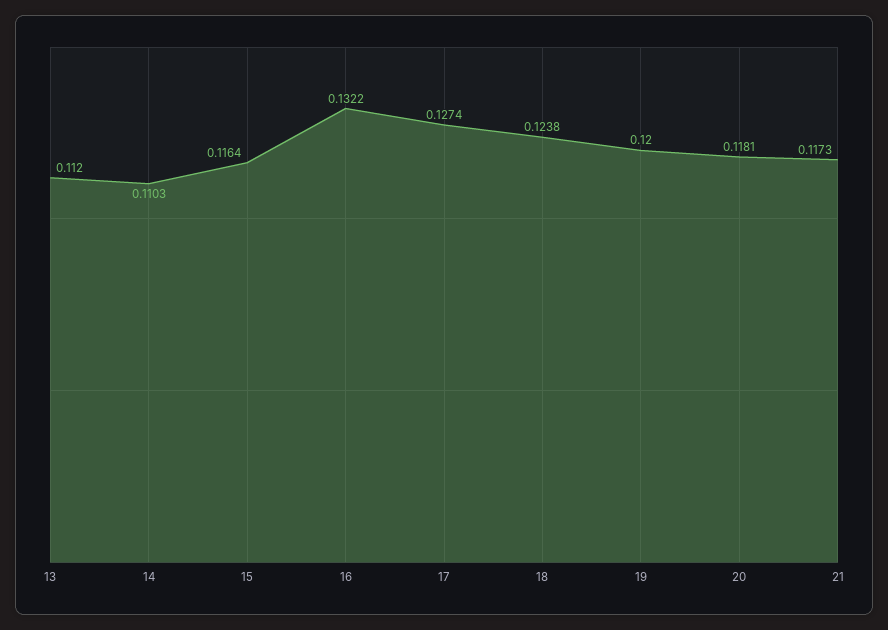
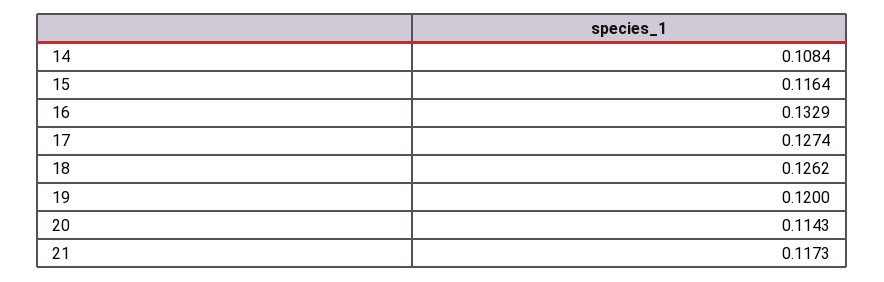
13: 0.112 -> none
14: 0.1103 -> 0.1084
16: 0.1322 -> 0.1329
18: 0.1238 -> 0.1262
20: 0.1181 -> 0.1143

